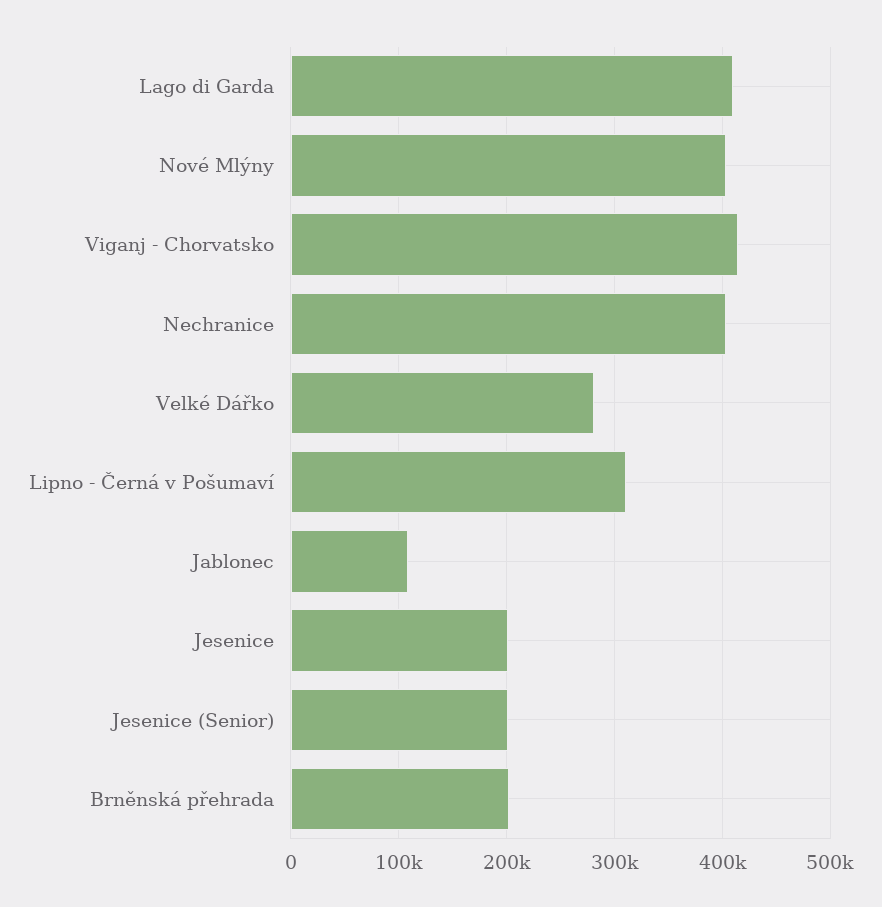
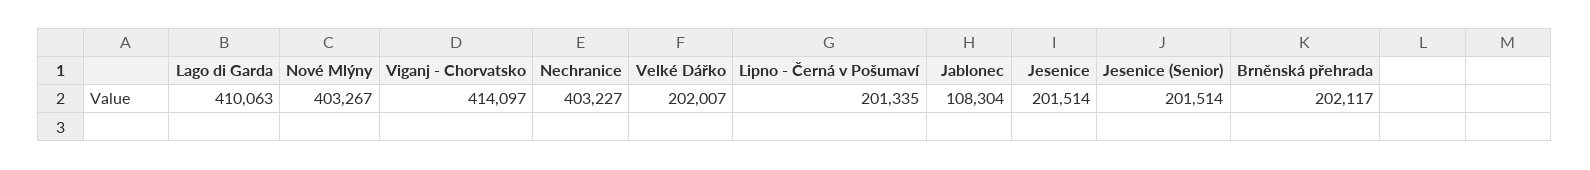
Velké Dářko: 280000 -> 202007
Lipno - Černá v Pošumaví: 310000 -> 201335

